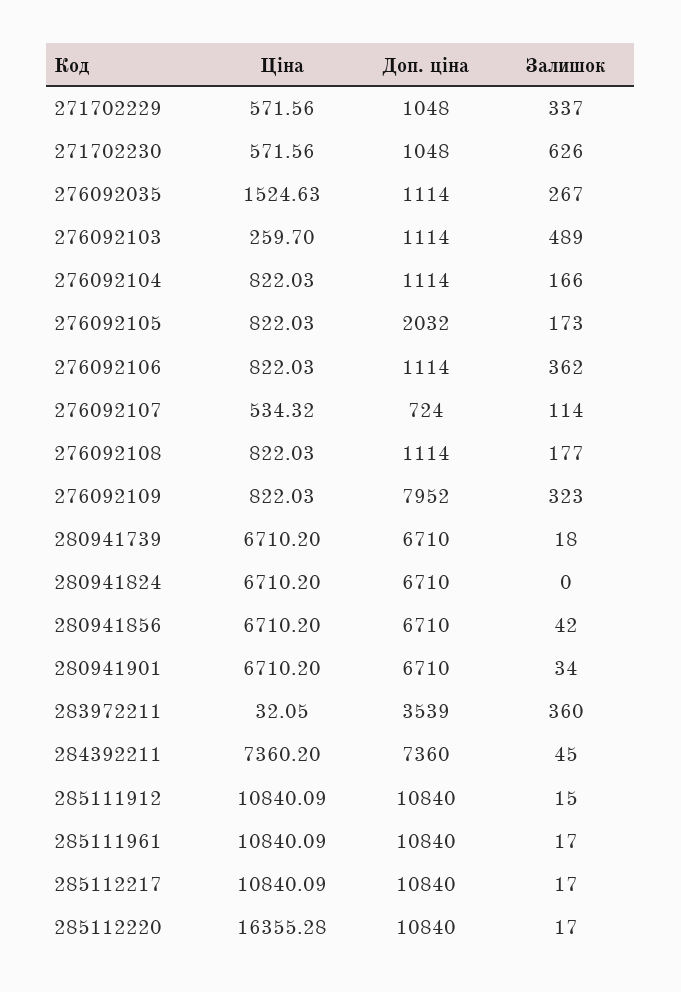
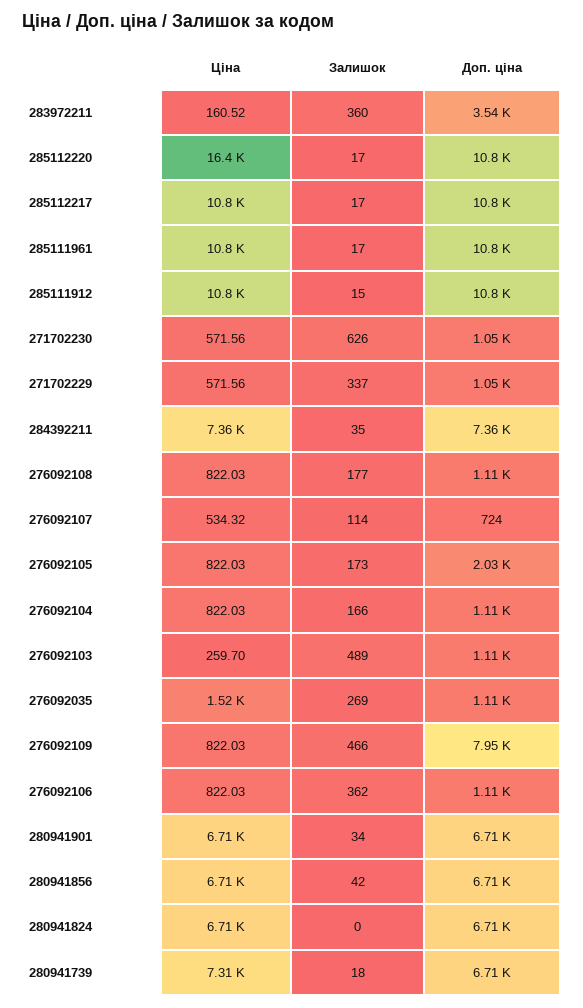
Залишок, 276092035: 267 -> 269
Залишок, 276092109: 323 -> 466
Ціна, 280941739: 6710.2 -> 7310
Ціна, 283972211: 32.05 -> 160.52
Залишок, 284392211: 45 -> 35

